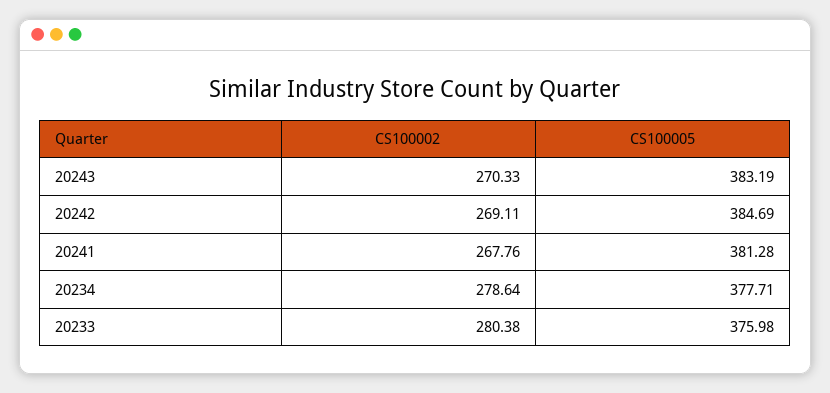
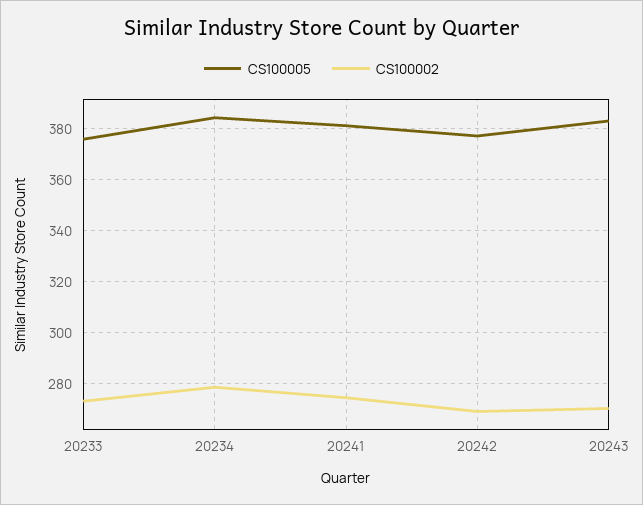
CS100005, 20242: 384.69 -> 377.5
CS100002, 20241: 267.76 -> 275
CS100005, 20234: 377.71 -> 385
CS100002, 20233: 280.38 -> 272.5

